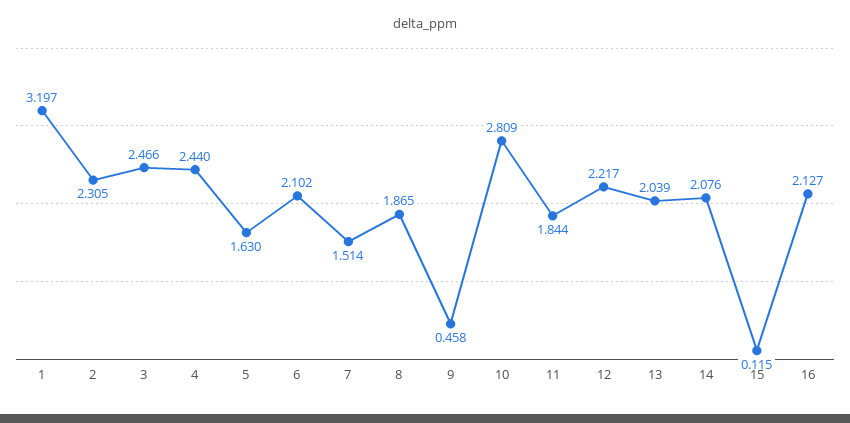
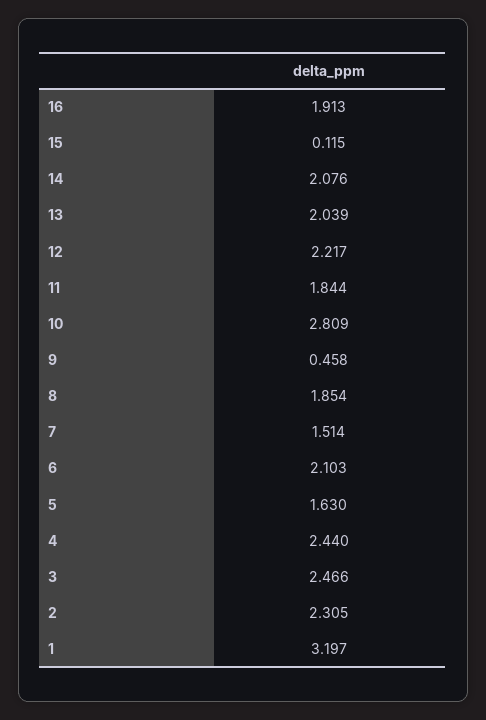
6: 2.102 -> 2.103
8: 1.865 -> 1.854
16: 2.127 -> 1.913

